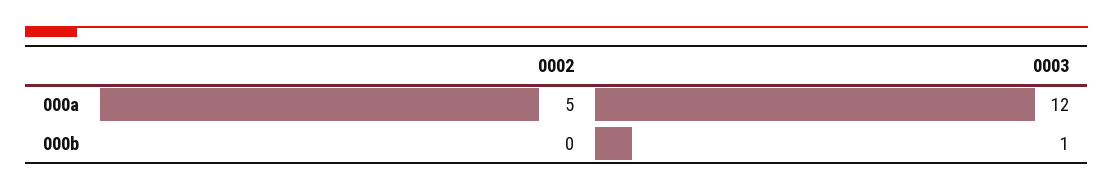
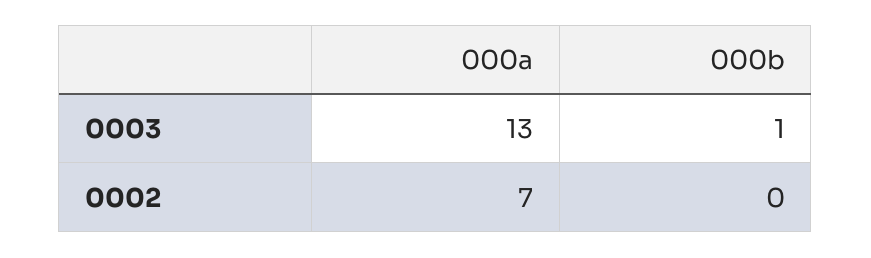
0002, 000a: 5 -> 7
0003, 000a: 12 -> 13

